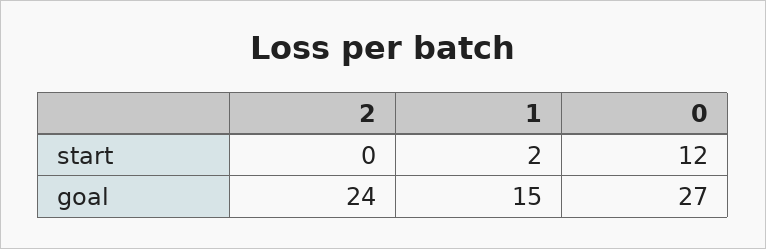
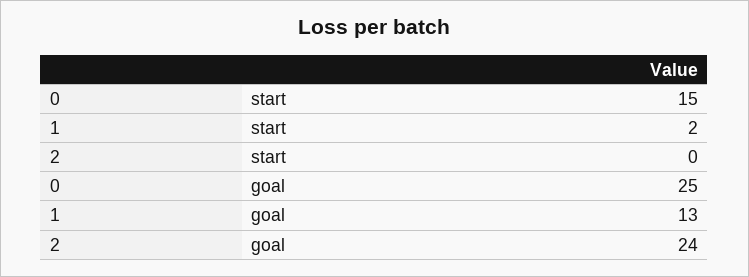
0, start: 12 -> 15
1, goal: 15 -> 13
0, goal: 27 -> 25

